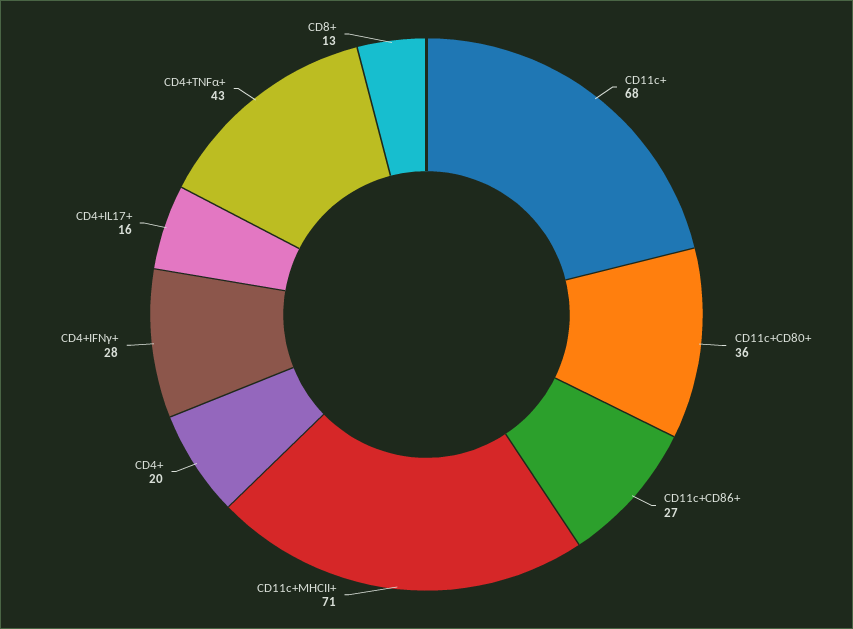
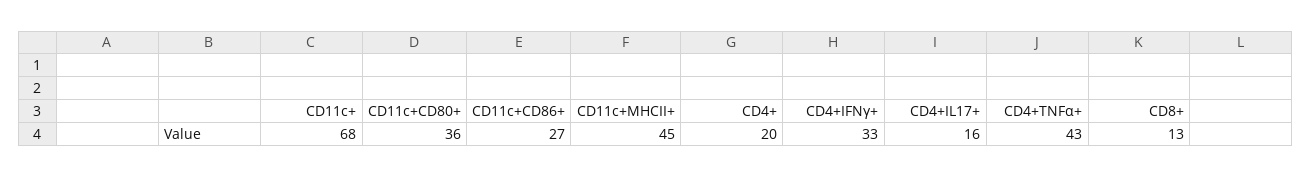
CD11c+MHCII+: 71 -> 45
CD4+IFNγ+: 28 -> 33

